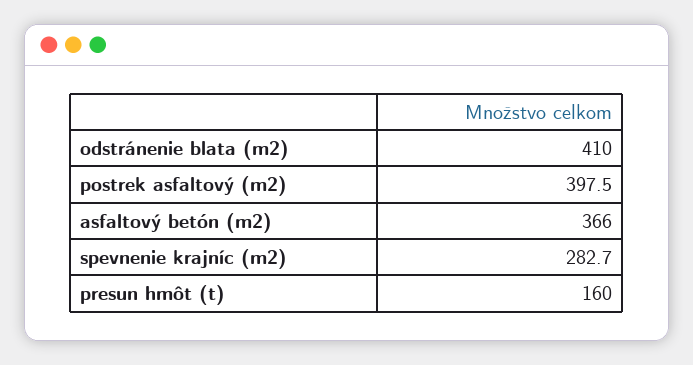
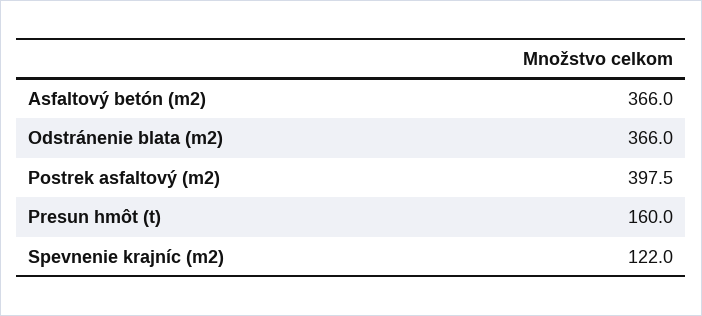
odstránenie blata (m2): 410 -> 366
spevnenie krajníc (m2): 282.7 -> 122

